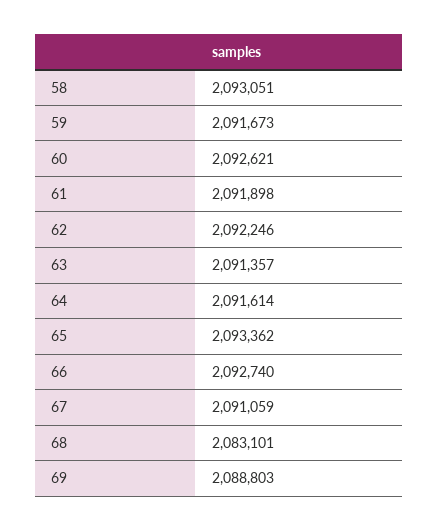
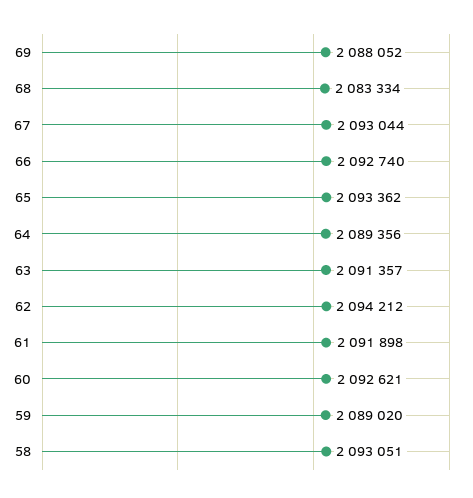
59: 2091673 -> 2089020
62: 2092246 -> 2094212
64: 2091614 -> 2089356
67: 2091059 -> 2093044
68: 2083101 -> 2083334
69: 2088803 -> 2088052

